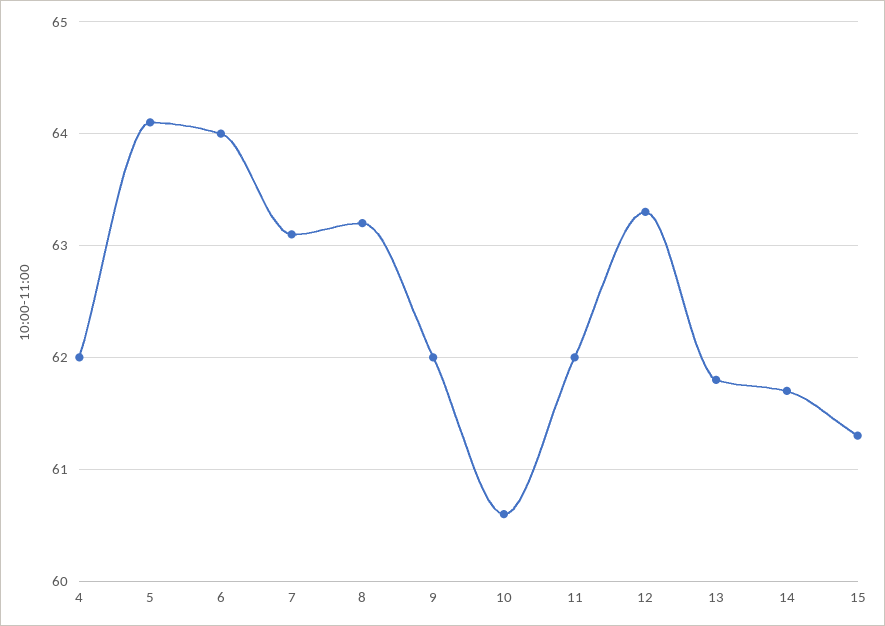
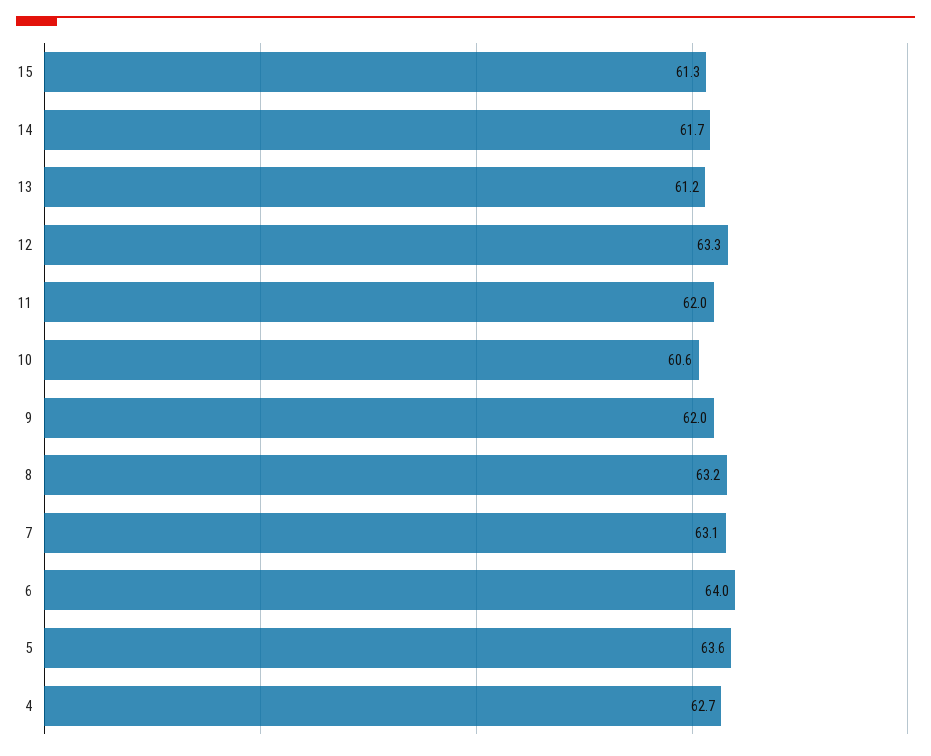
4: 62 -> 62.7
5: 64.1 -> 63.6
13: 61.8 -> 61.2

